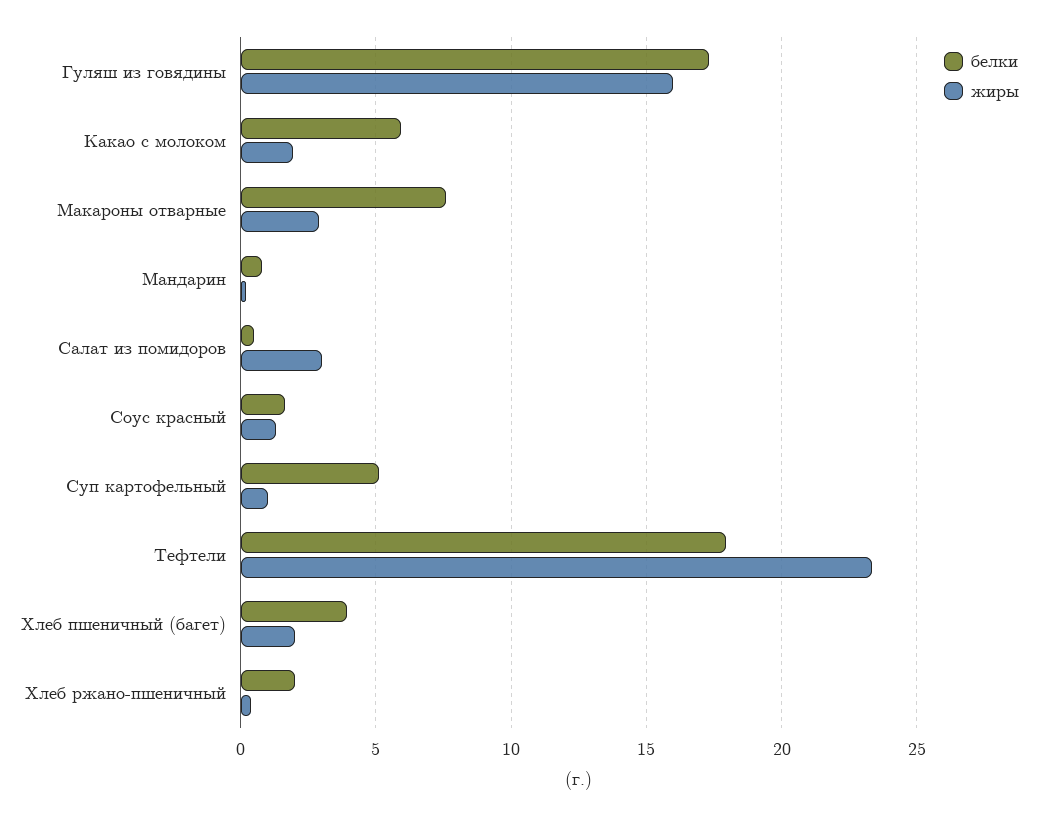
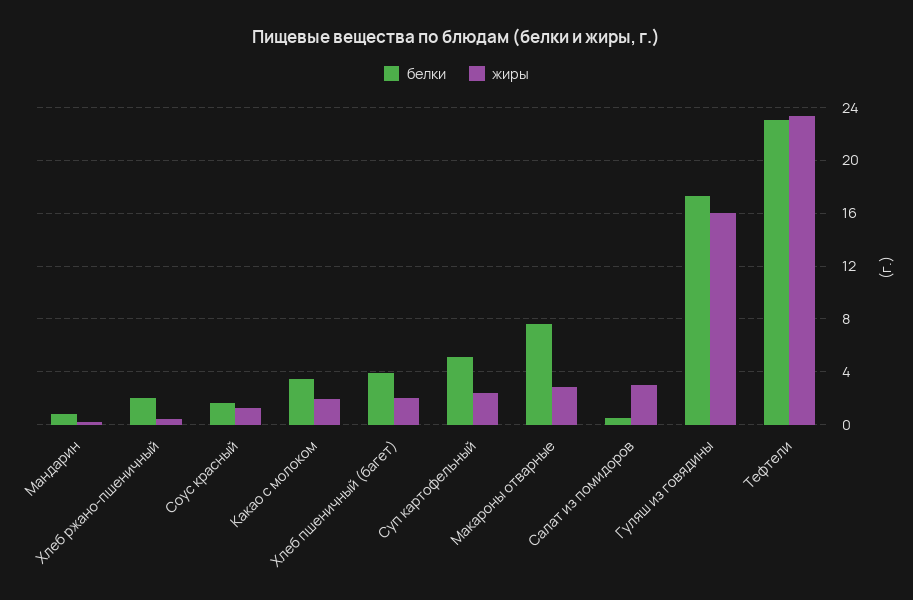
белки, Какао с молоком: 6 -> 3.5
жиры, Суп картофельный: 1 -> 2.5
белки, Тефтели: 18 -> 23

